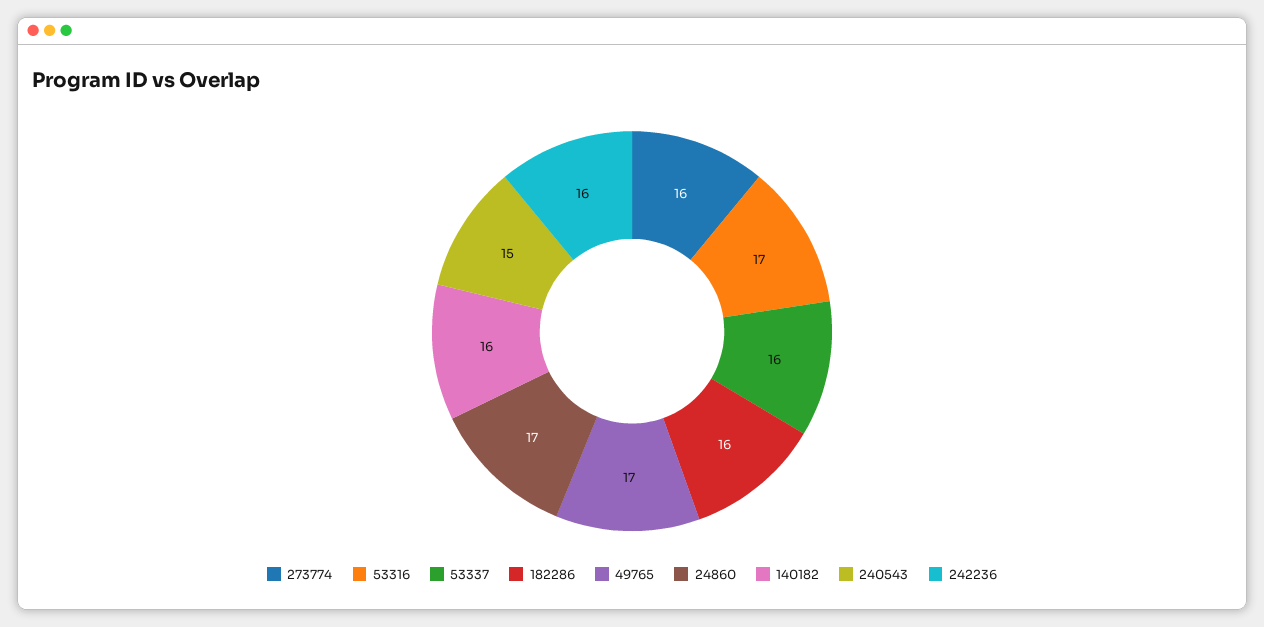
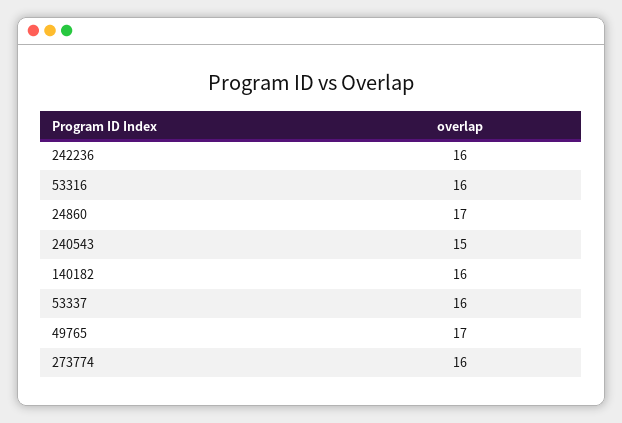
53316: 17 -> 16
182286: 16 -> none

